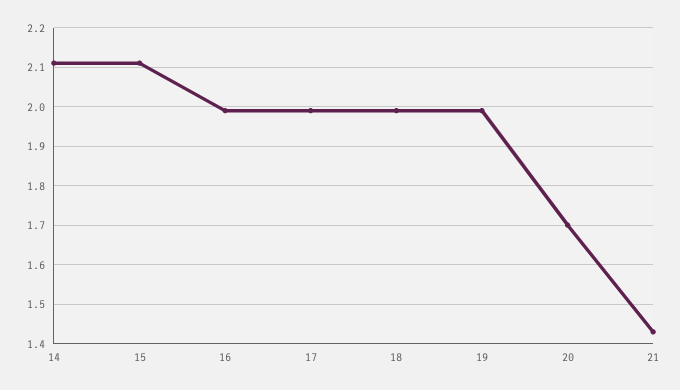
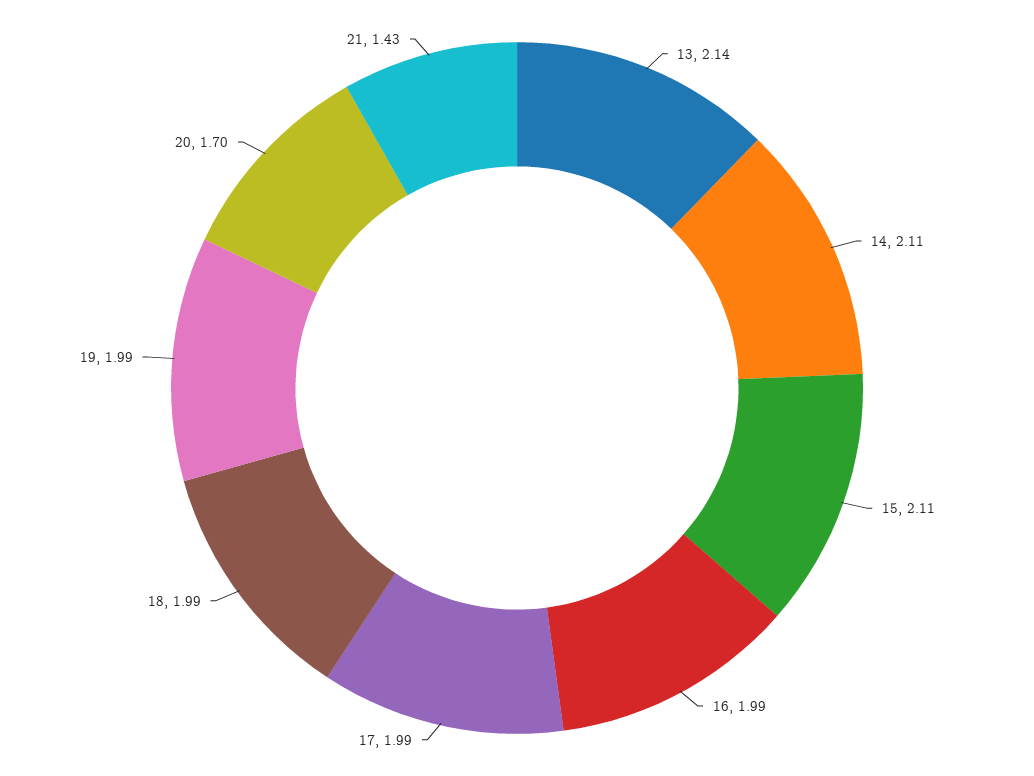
13: none -> 2.14

